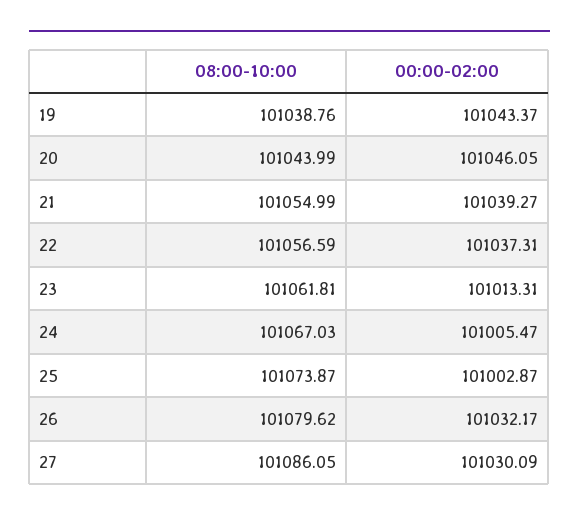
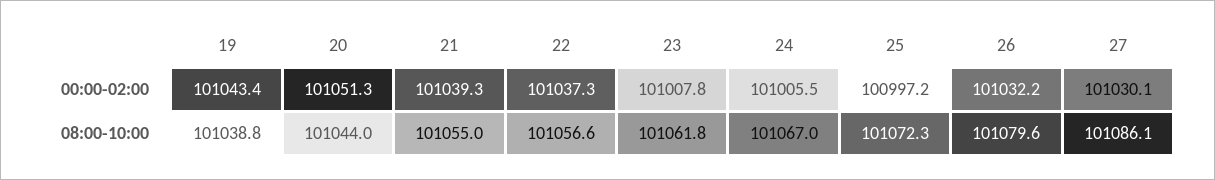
00:00-02:00, 20: 101046.05 -> 101051.3
00:00-02:00, 23: 101013.31 -> 101007.8
08:00-10:00, 25: 101073.87 -> 101072.3
00:00-02:00, 25: 101002.87 -> 100997.2

